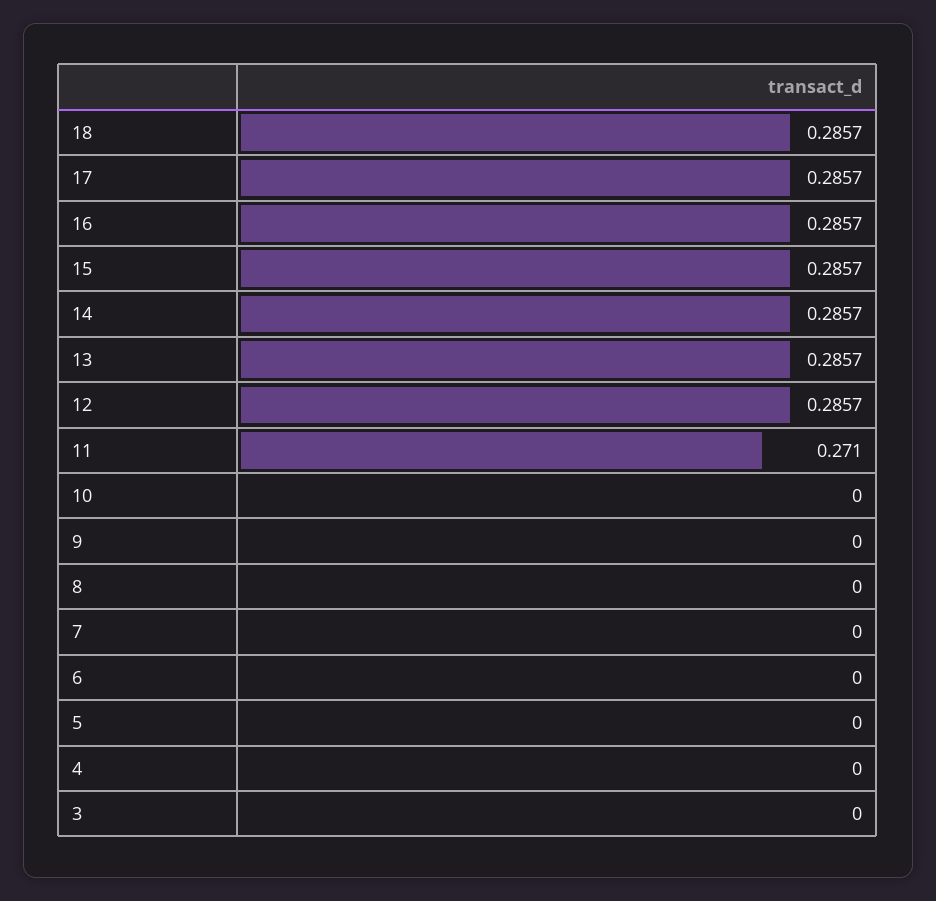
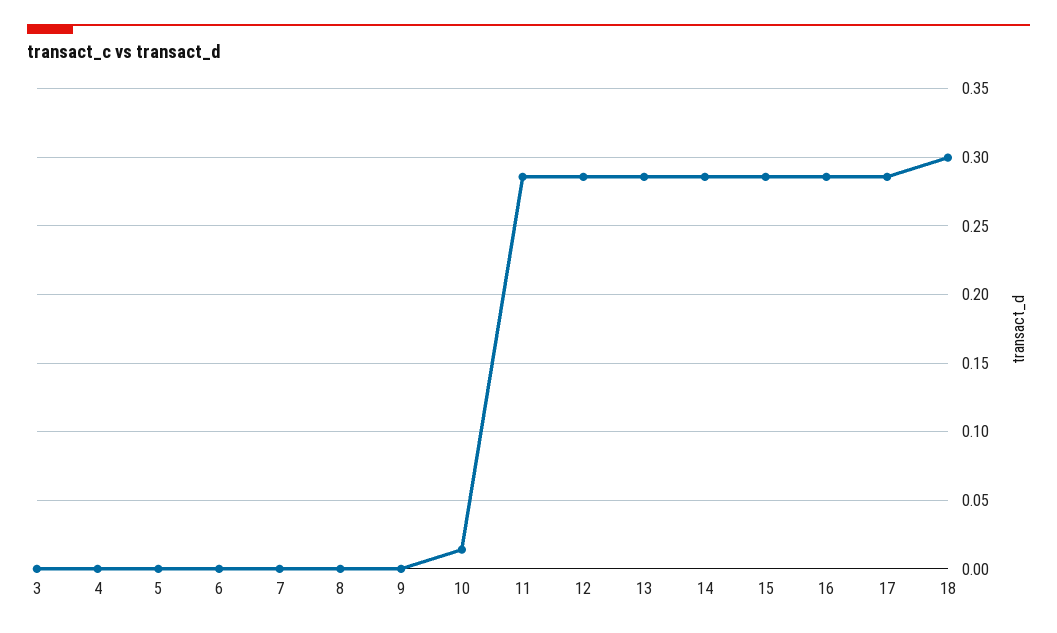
18: 0.2857 -> 0.3
11: 0.271 -> 0.285
10: 0 -> 0.015

